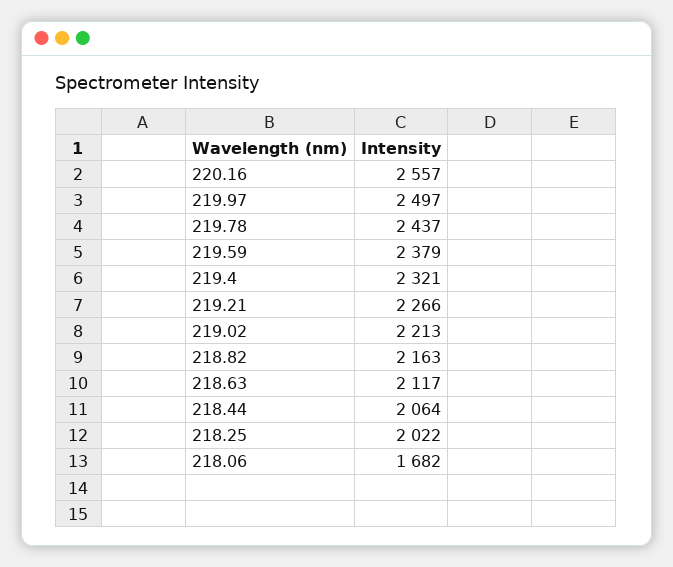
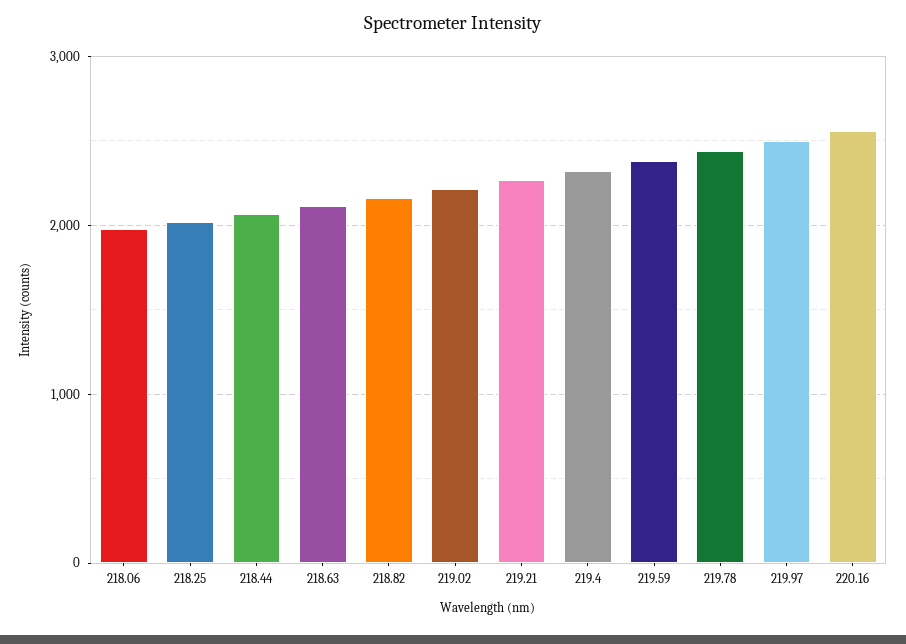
218.06: 1682 -> 2000

